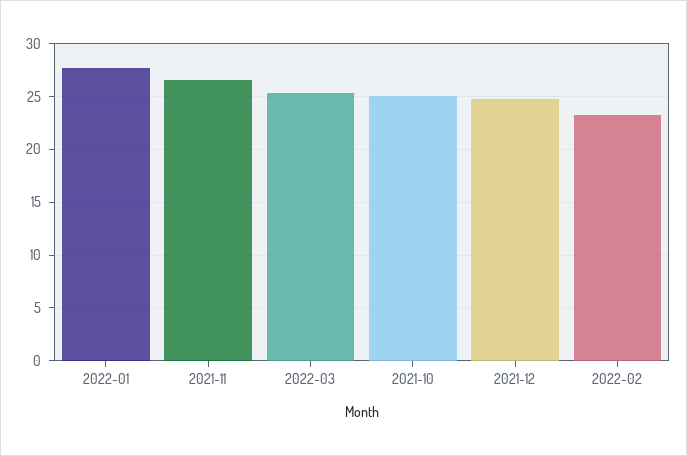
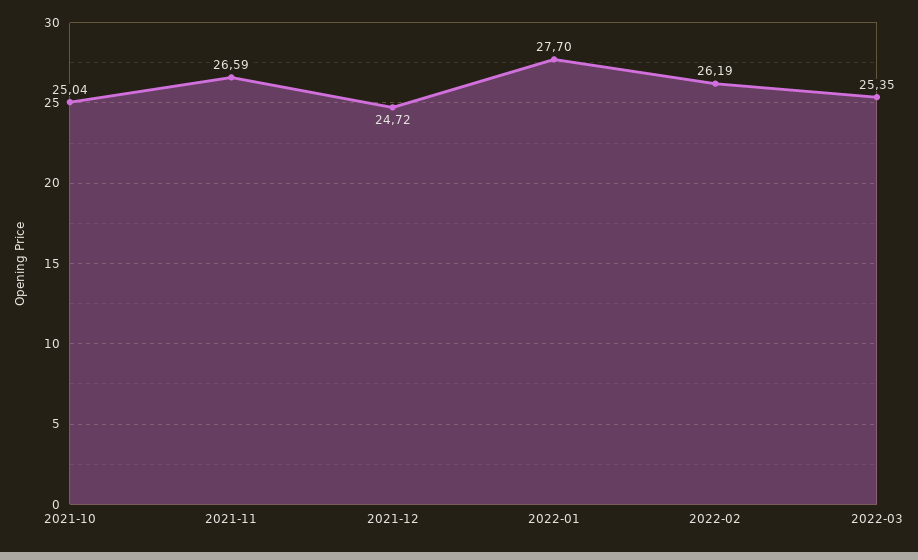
2022-02: 23 -> 26.19

